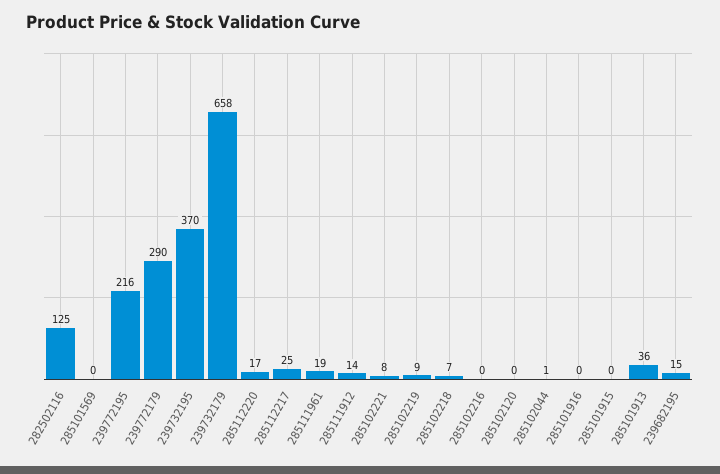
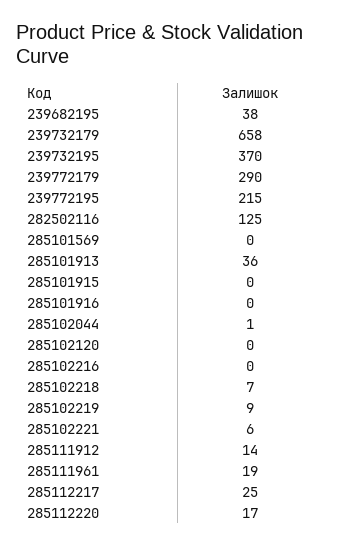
239772195: 216 -> 215
285102221: 8 -> 6
239682195: 15 -> 38

